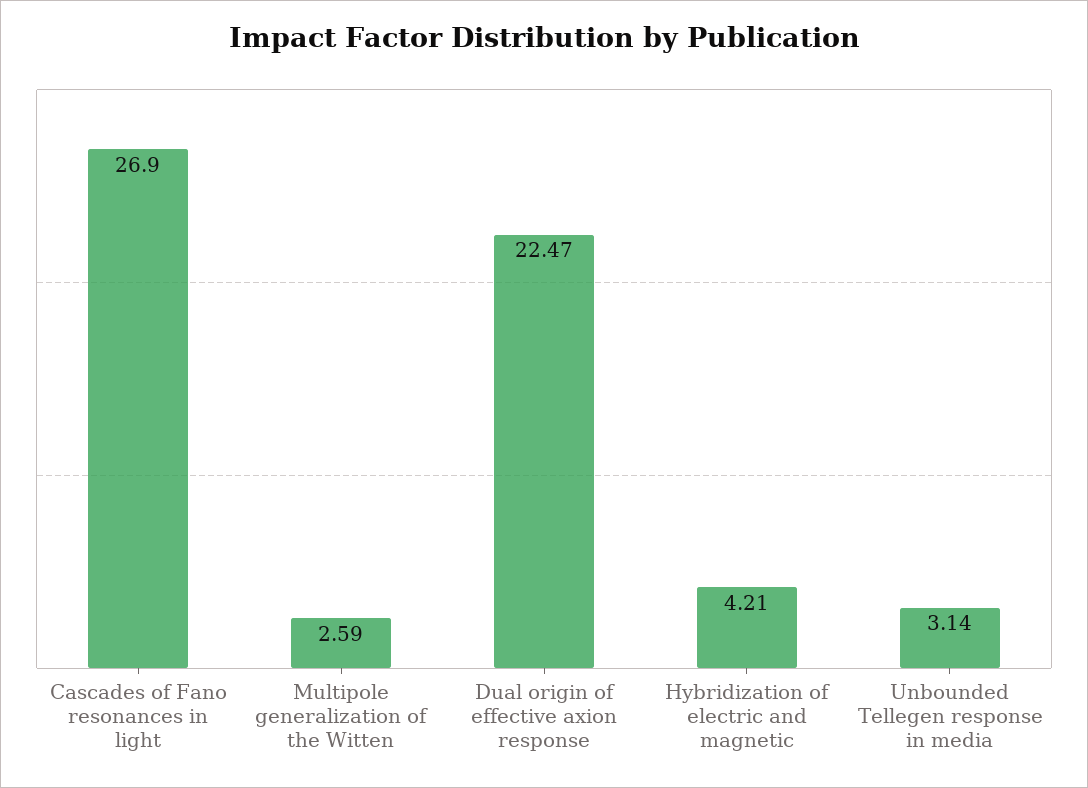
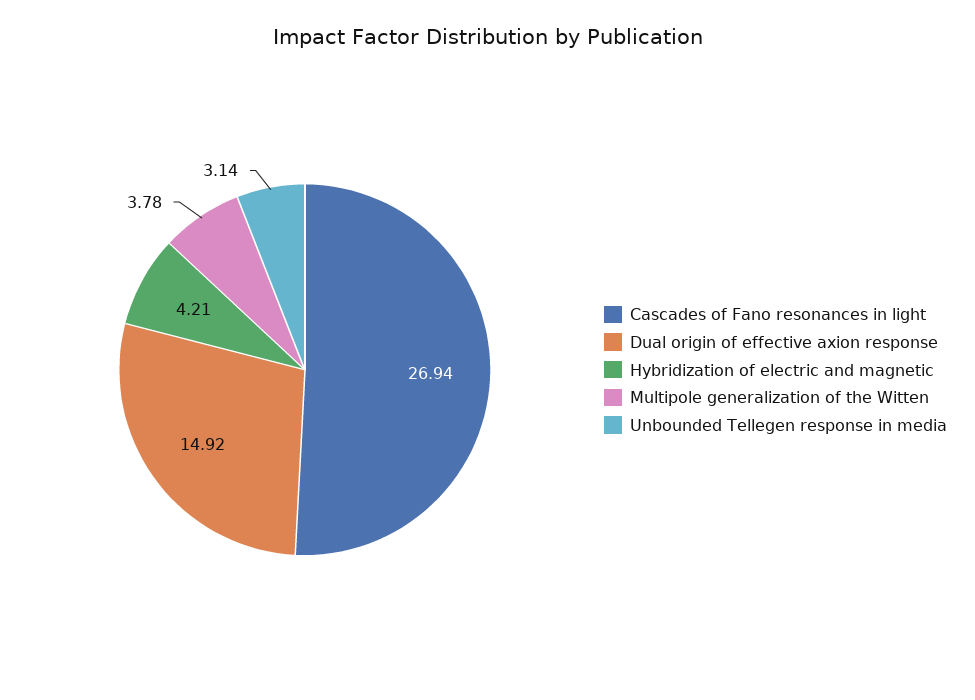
Cascades of Fano resonances in light: 26.9 -> 26.94
Multipole generalization of the Witten: 2.59 -> 3.78
Dual origin of effective axion response: 22.47 -> 14.92

